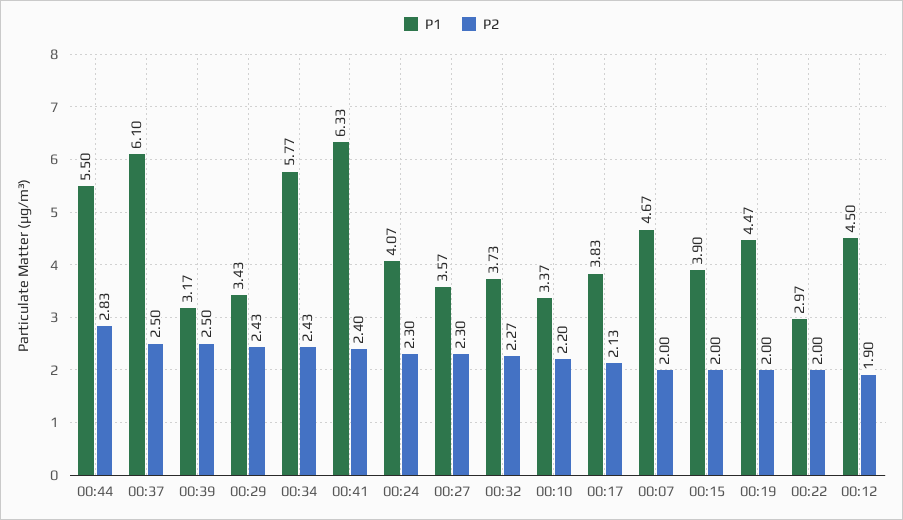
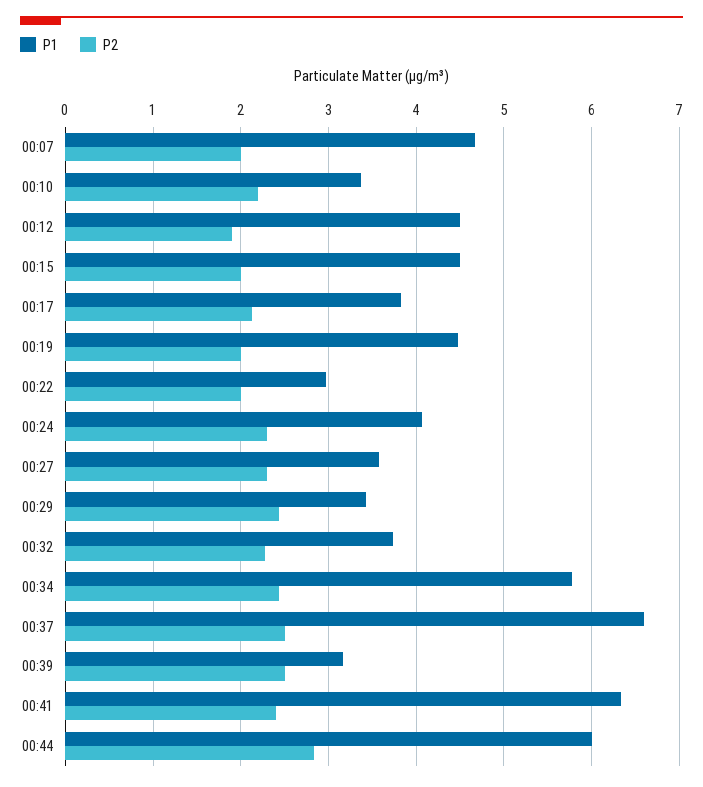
P1, 00:44: 5.5 -> 6
P1, 00:37: 6.1 -> 6.6
P1, 00:15: 3.9 -> 4.5

